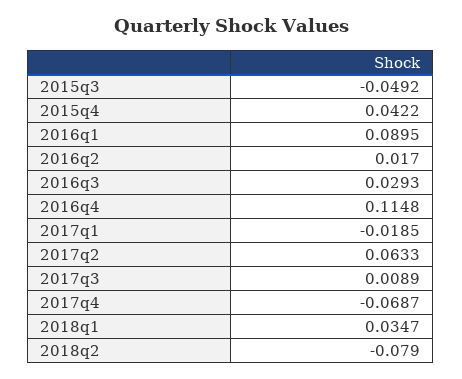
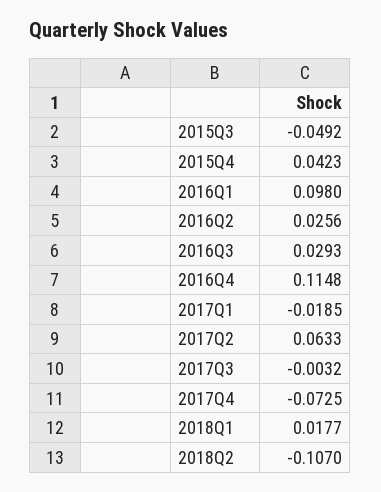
2015q4: 0.0422 -> 0.0423
2016q1: 0.0895 -> 0.098
2016q2: 0.017 -> 0.0256
2017q3: 0.0089 -> -0.0032
2017q4: -0.0687 -> -0.0725
2018q1: 0.0347 -> 0.0177
2018q2: -0.079 -> -0.107

